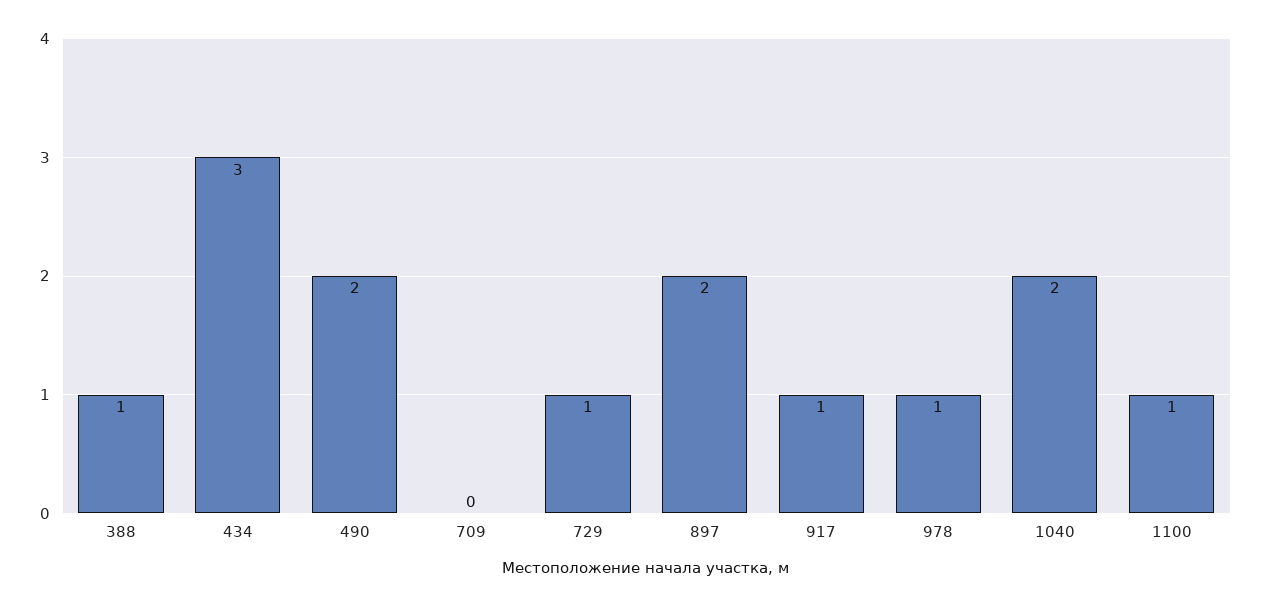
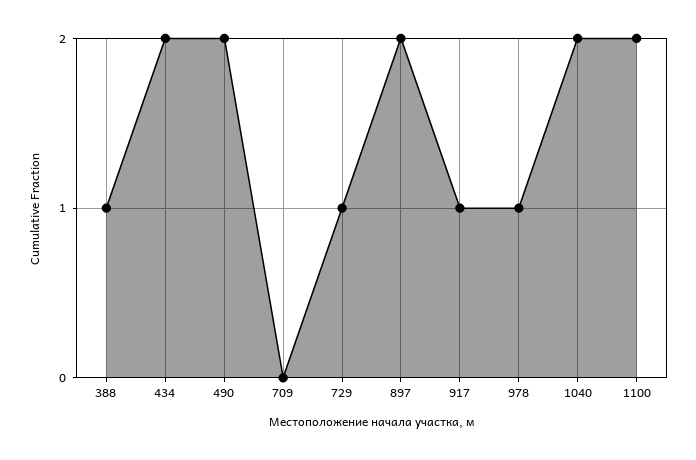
434: 3 -> 2
1100: 1 -> 2

